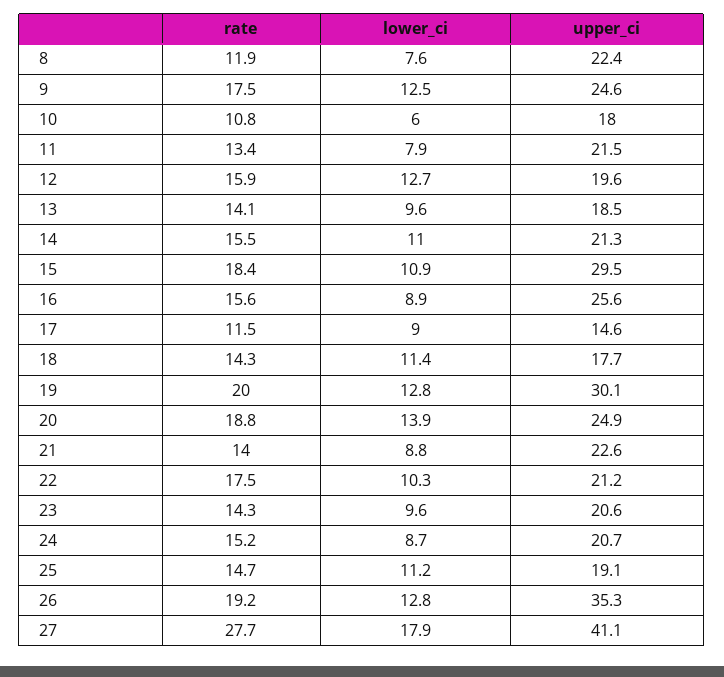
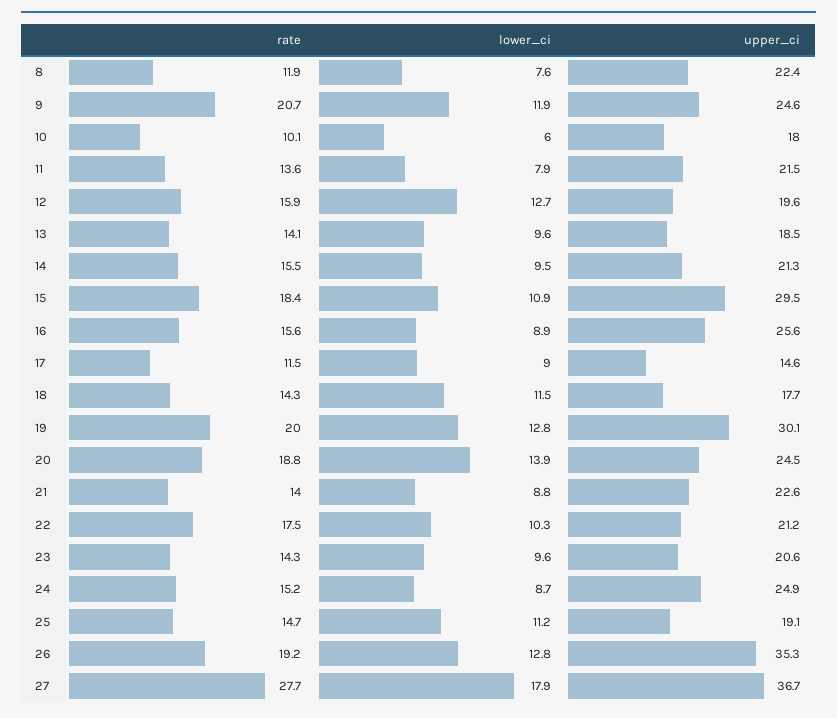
rate, 9: 17.5 -> 20.7
lower_ci, 9: 12.5 -> 11.9
rate, 10: 10.8 -> 10.1
rate, 11: 13.4 -> 13.6
lower_ci, 14: 11 -> 9.5
lower_ci, 18: 11.4 -> 11.5
upper_ci, 20: 24.9 -> 24.5
upper_ci, 24: 20.7 -> 24.9
upper_ci, 27: 41.1 -> 36.7

